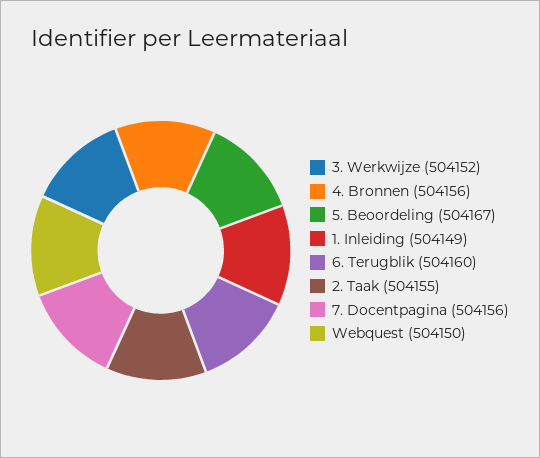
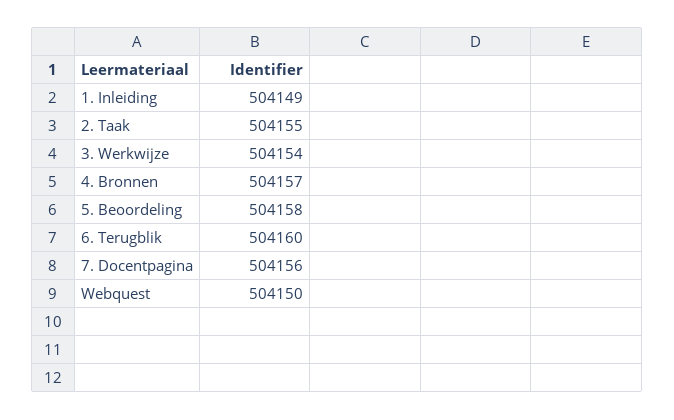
3. Werkwijze: 504152 -> 504154
4. Bronnen: 504156 -> 504157
5. Beoordeling: 504167 -> 504158

